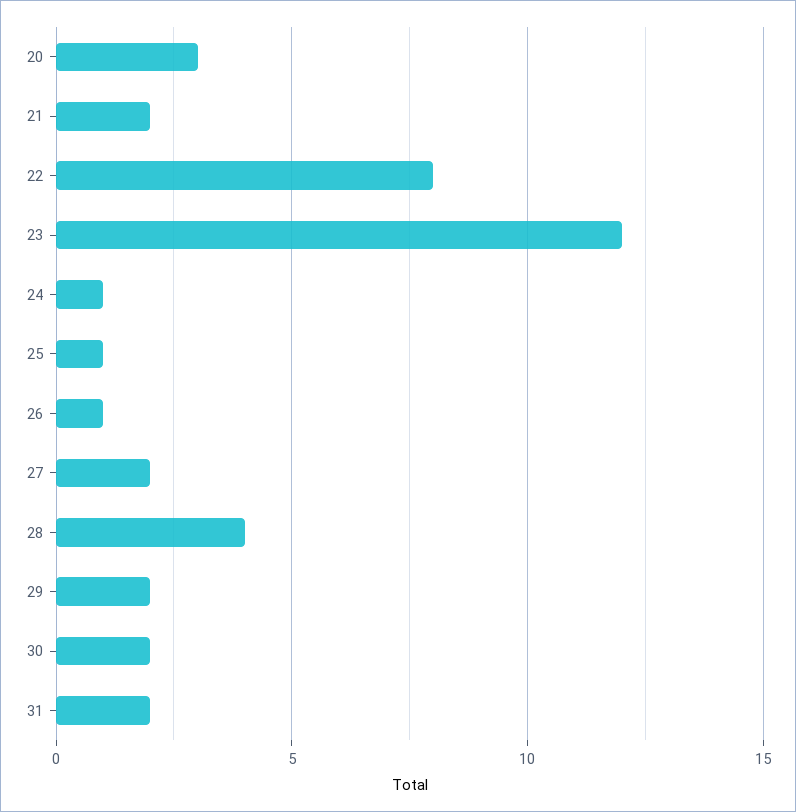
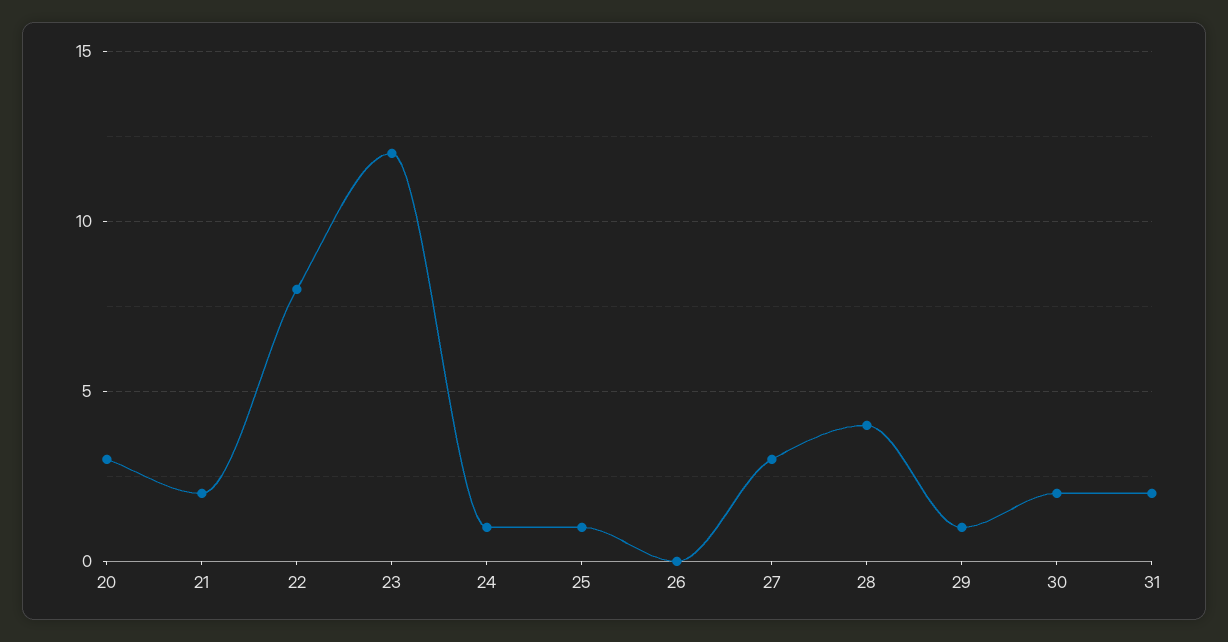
26: 1 -> 0
27: 2 -> 3
29: 2 -> 1

